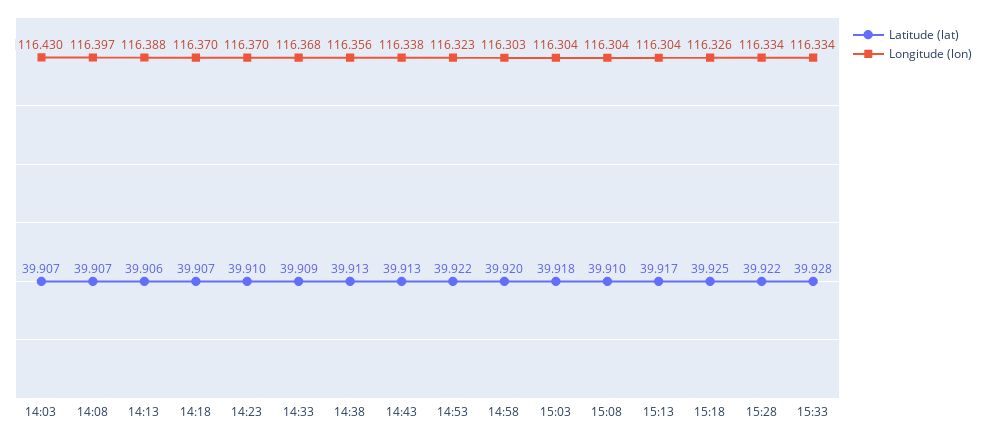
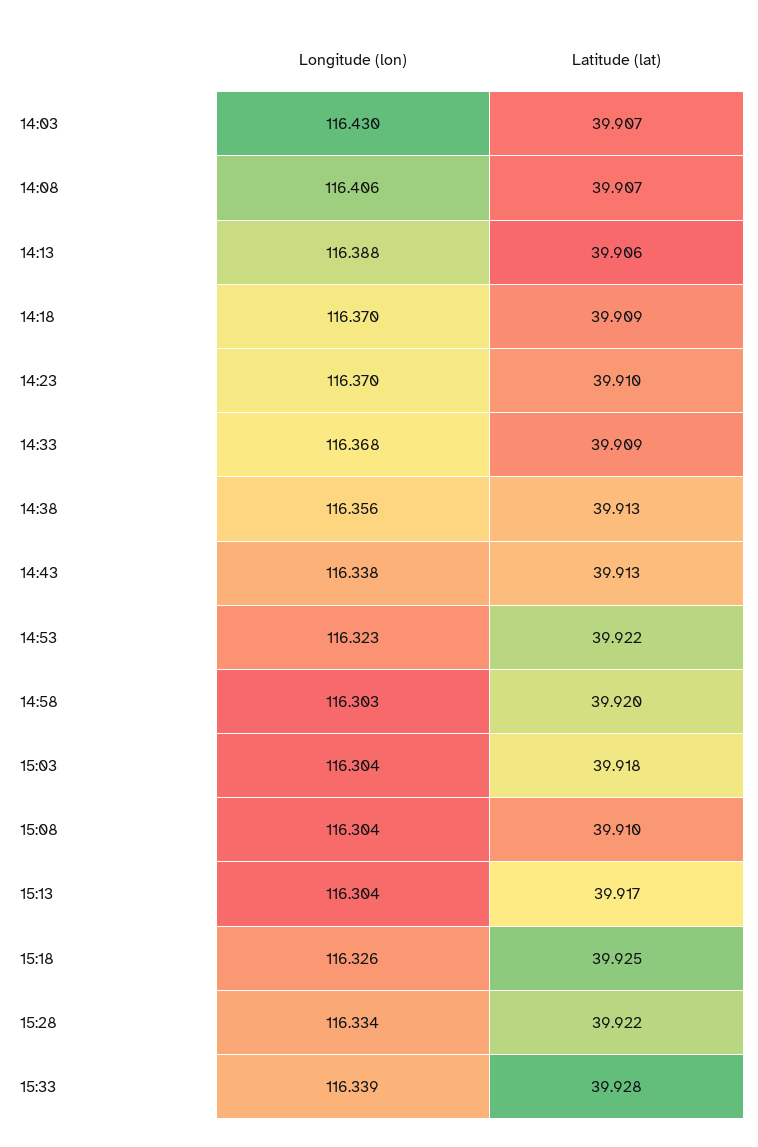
Longitude (lon), 14:08: 116.397 -> 116.406
Latitude (lat), 14:18: 39.907 -> 39.909
Longitude (lon), 15:33: 116.334 -> 116.339

